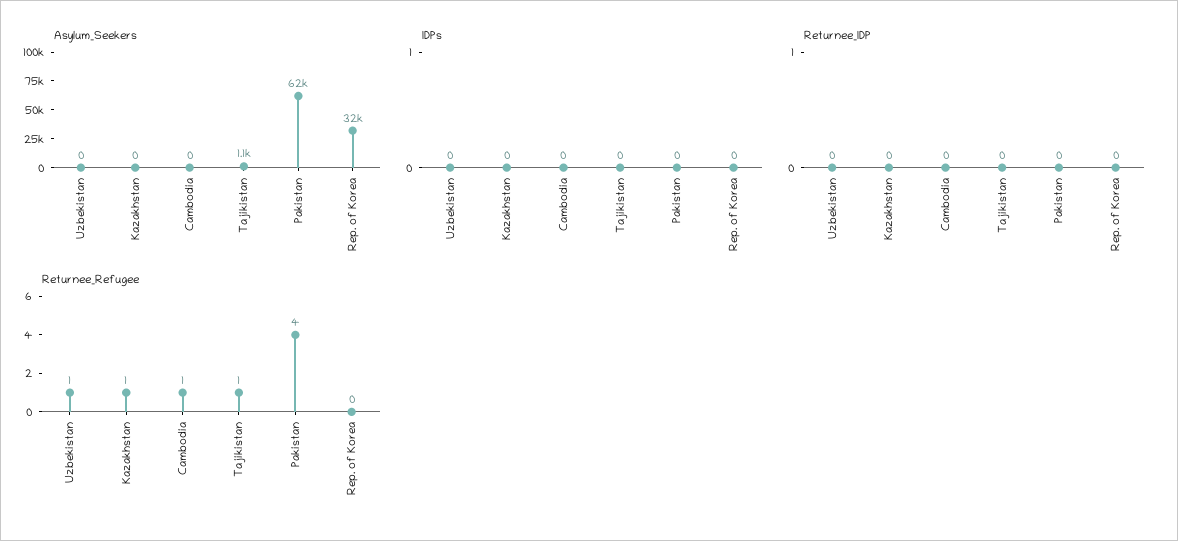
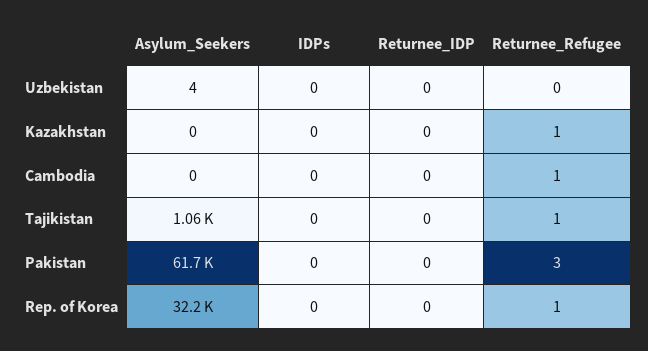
Asylum_Seekers, Uzbekistan: 0 -> 4
Returnee_Refugee, Uzbekistan: 1 -> 0
Returnee_Refugee, Pakistan: 4 -> 3
Returnee_Refugee, Rep. of Korea: 0 -> 1

